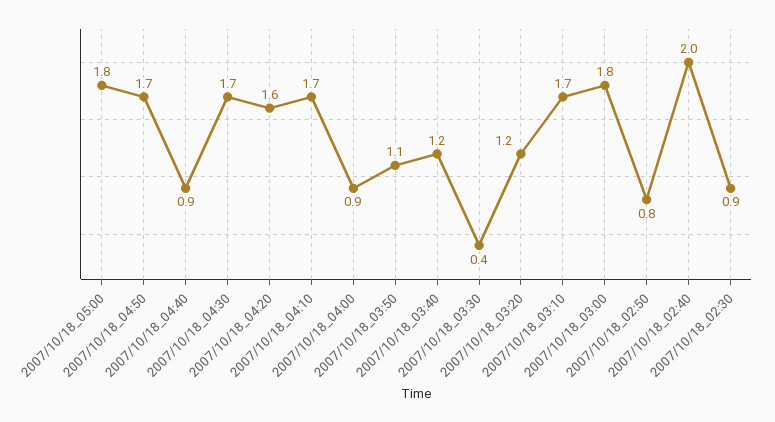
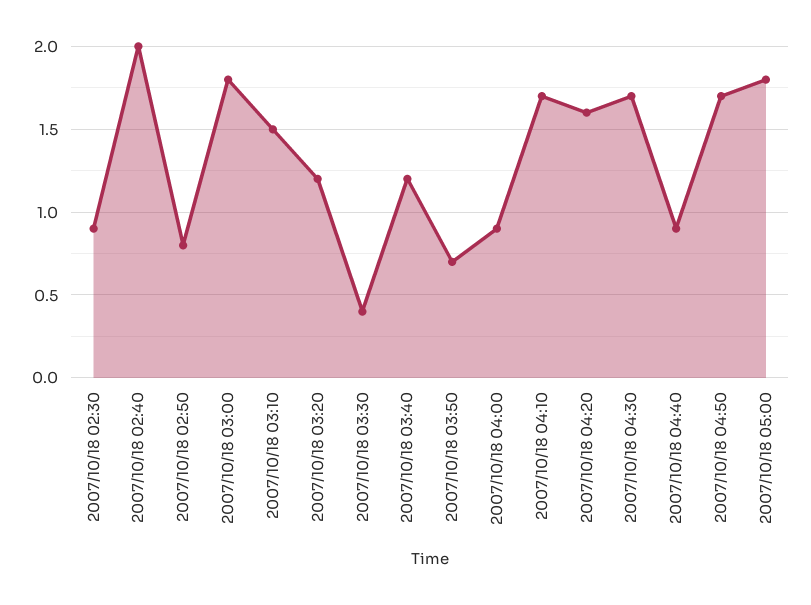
2007/10/18_03:50: 1.1 -> 0.7
2007/10/18_03:10: 1.7 -> 1.5

